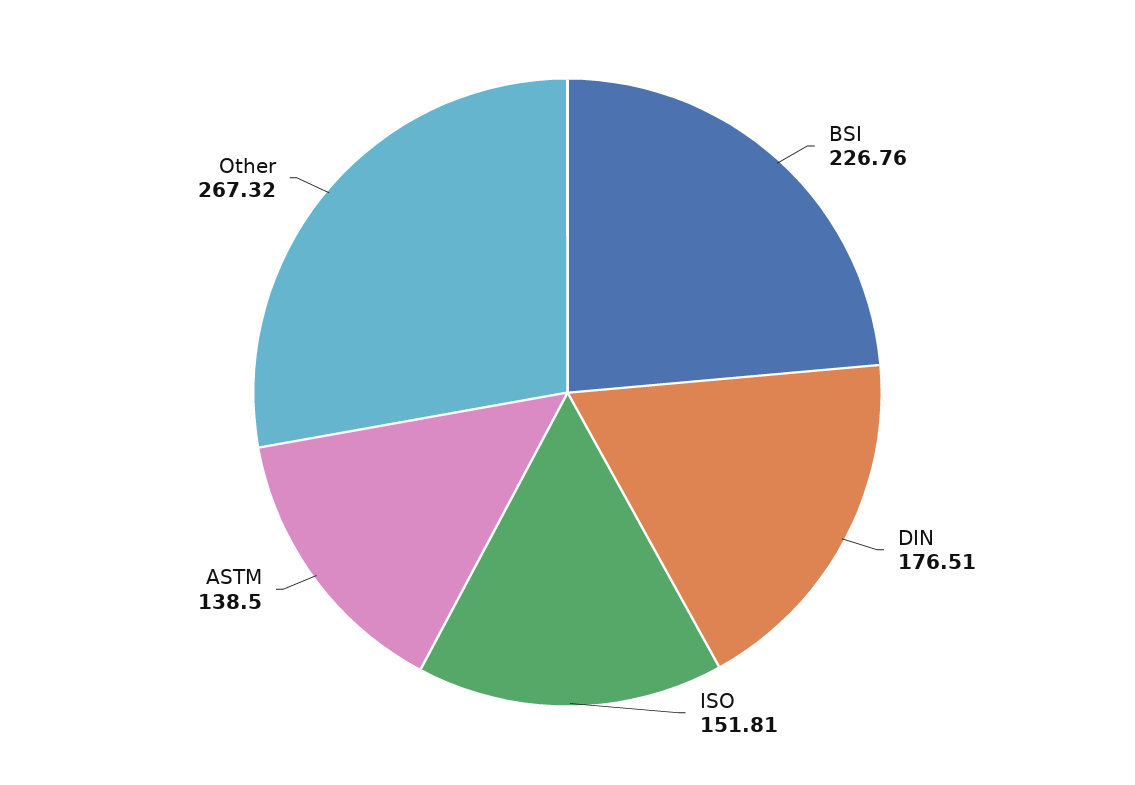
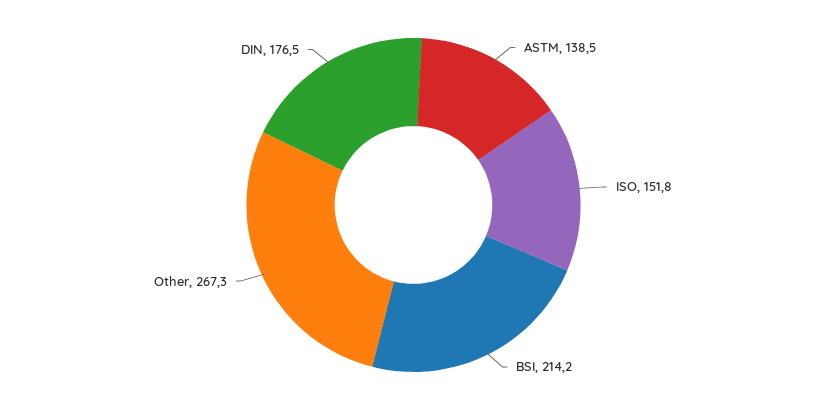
BSI: 226.76 -> 214.2

